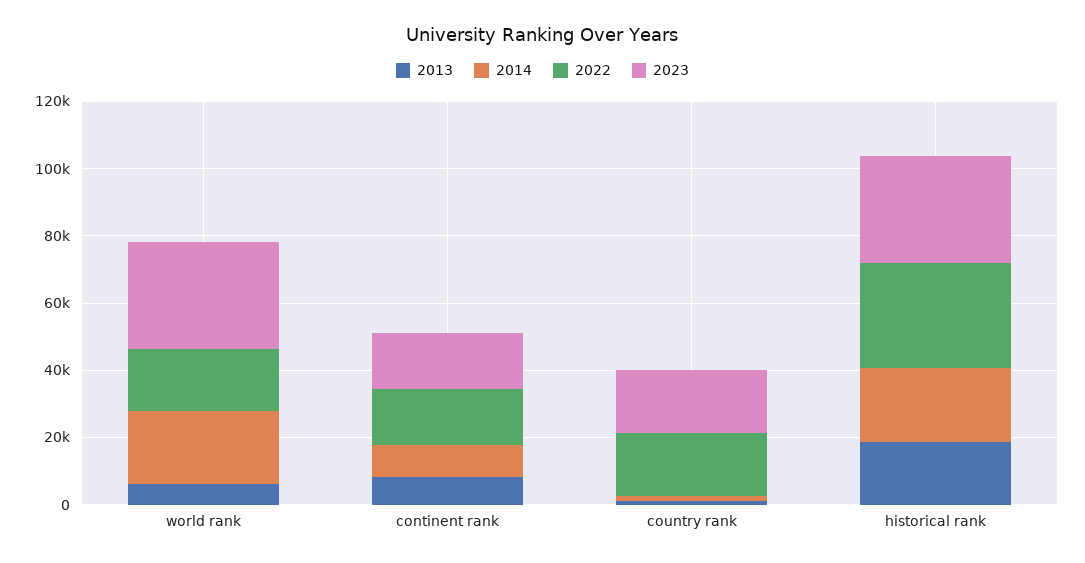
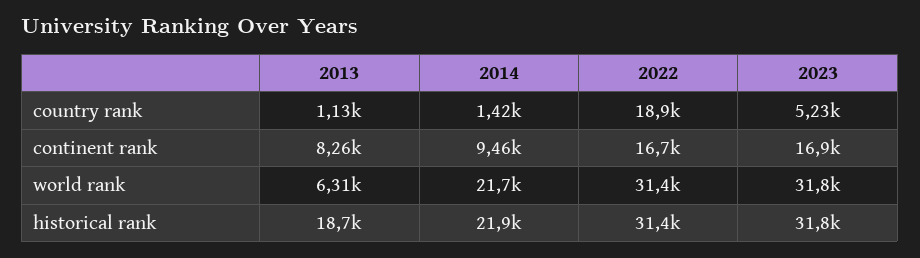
2022, world rank: 20000 -> 31400
2023, country rank: 20000 -> 5230

